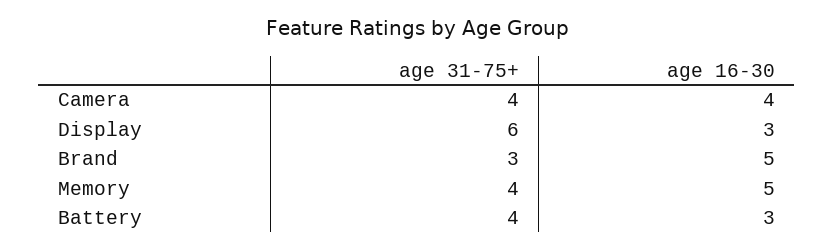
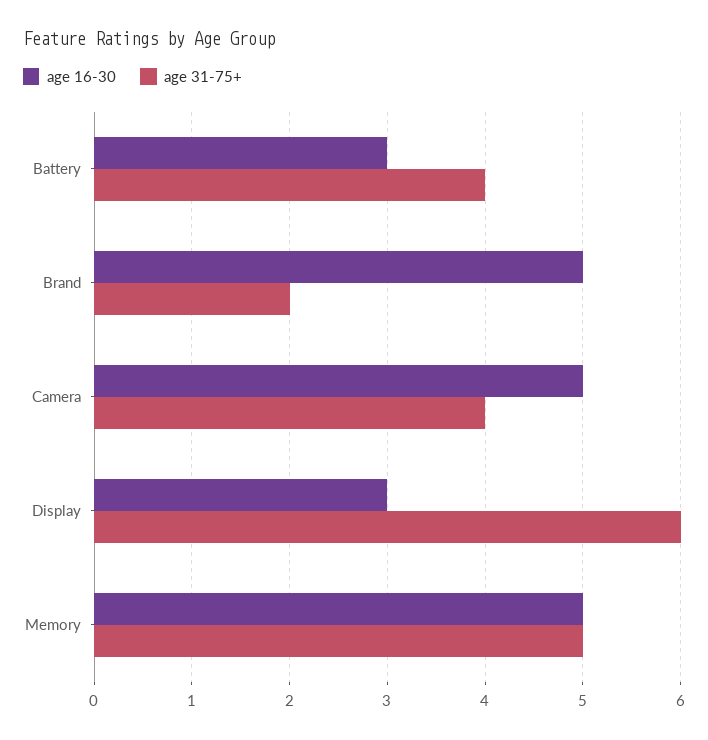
age 16-30, Camera: 4 -> 5
age 31-75+, Brand: 3 -> 2
age 31-75+, Memory: 4 -> 5

